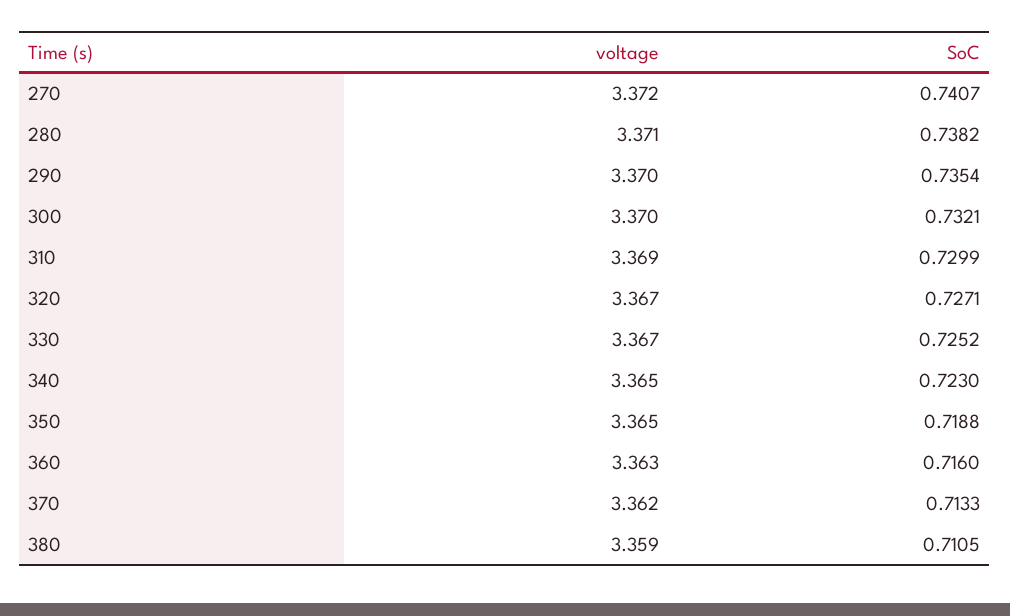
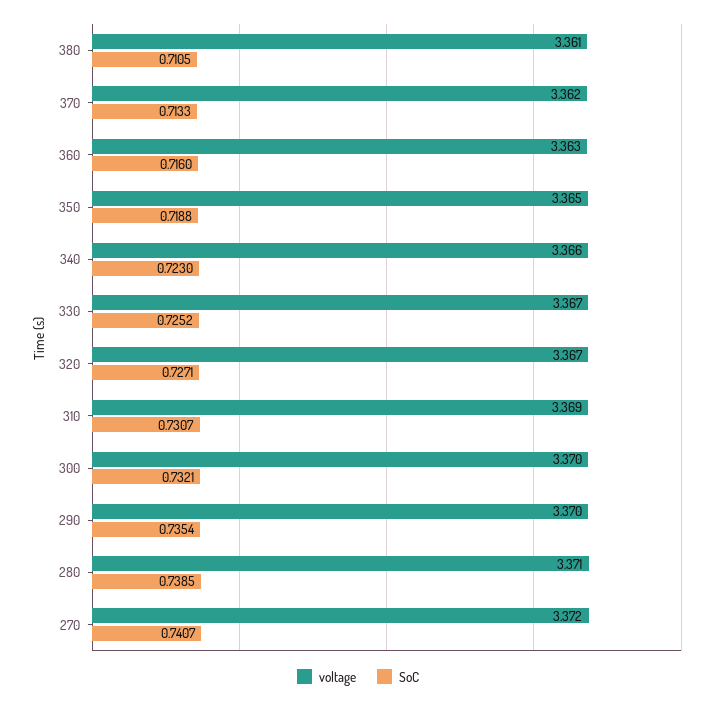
SoC, 280: 0.7382 -> 0.7385
SoC, 310: 0.7299 -> 0.7307
voltage, 340: 3.365 -> 3.366
voltage, 380: 3.359 -> 3.361

